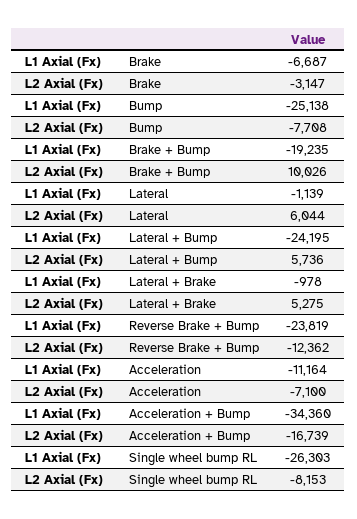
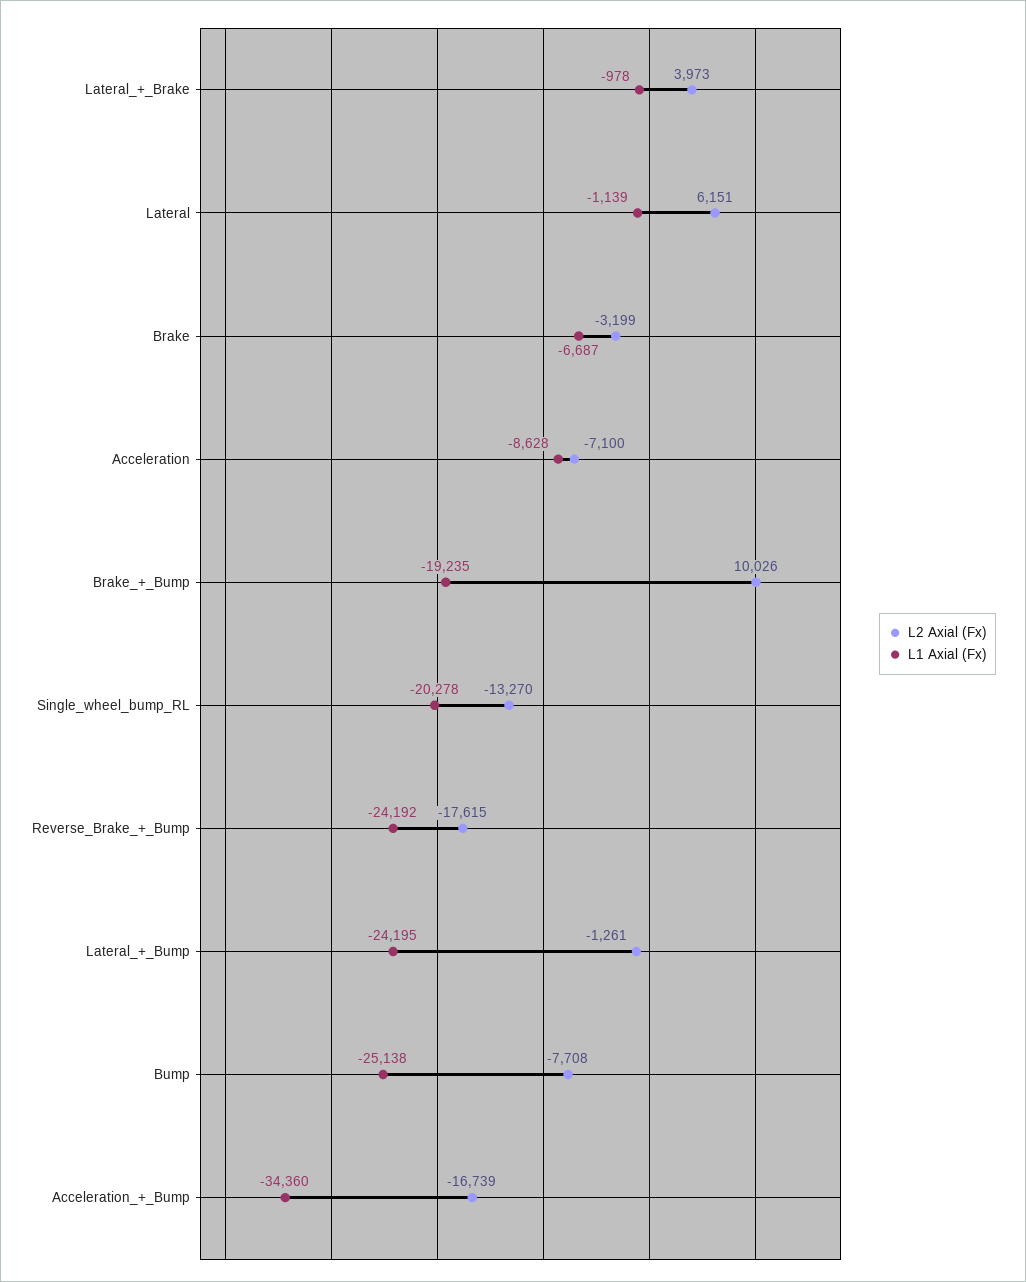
L2 Axial (Fx), Brake: -3147 -> -3199
L2 Axial (Fx), Lateral: 6044 -> 6151
L2 Axial (Fx), Lateral + Bump: 5736 -> -1261
L2 Axial (Fx), Lateral + Brake: 5275 -> 3973
L1 Axial (Fx), Reverse Brake + Bump: -23819 -> -24192
L2 Axial (Fx), Reverse Brake + Bump: -12362 -> -17615
L1 Axial (Fx), Acceleration: -11164 -> -8628
L1 Axial (Fx), Single wheel bump RL: -26303 -> -20278
L2 Axial (Fx), Single wheel bump RL: -8153 -> -13270

